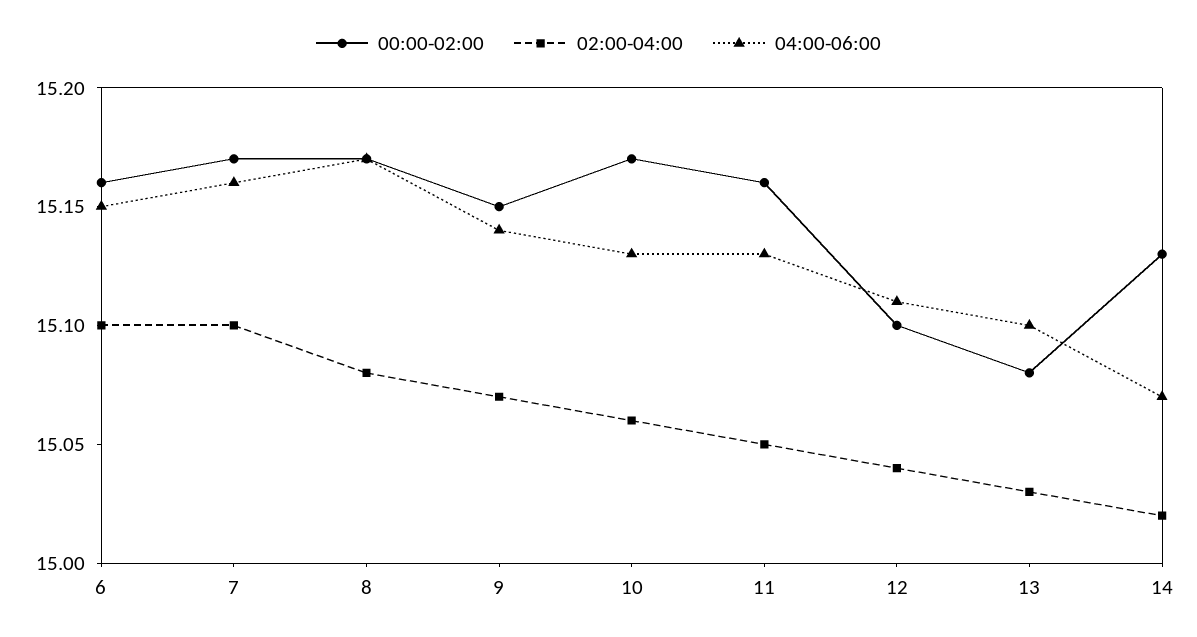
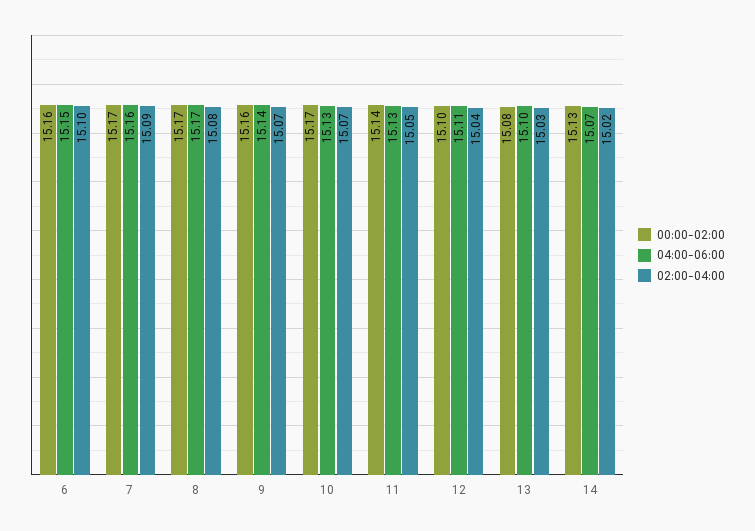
02:00-04:00, 7: 15.1 -> 15.09
00:00-02:00, 9: 15.15 -> 15.16
02:00-04:00, 10: 15.06 -> 15.07
00:00-02:00, 11: 15.16 -> 15.14

